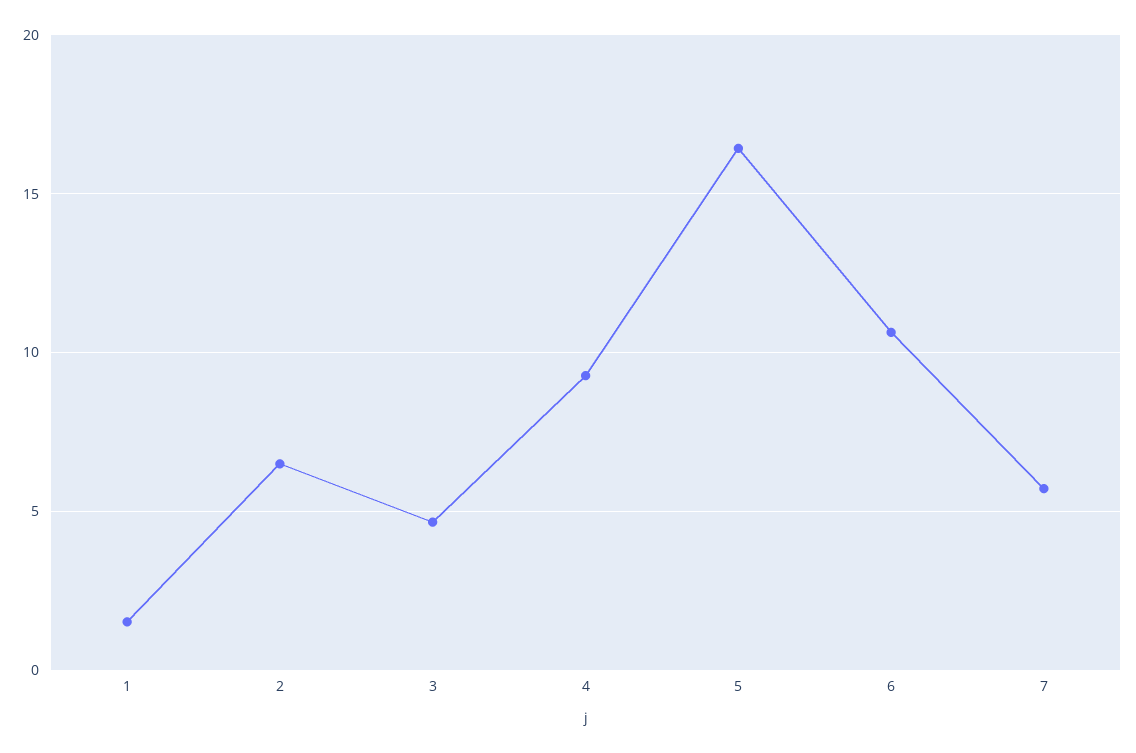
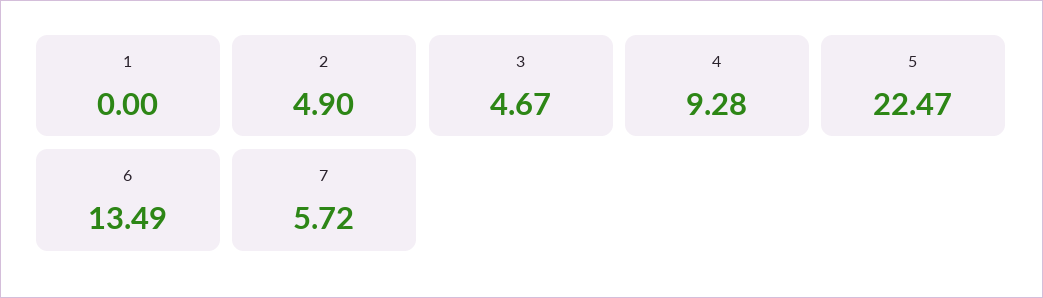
1: 1.5 -> 0
2: 6.5 -> 4.9
5: 16.5 -> 22.47
6: 10.5 -> 13.49

